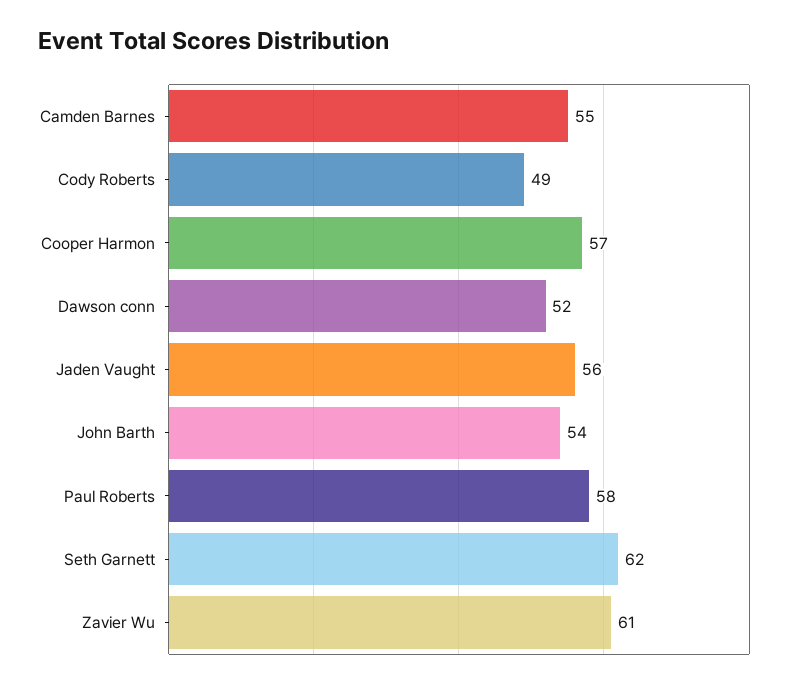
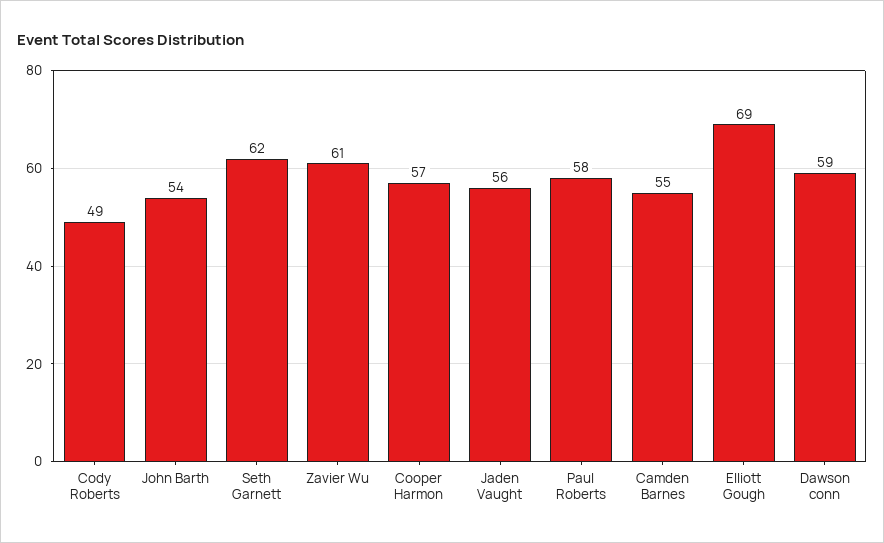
Dawson conn: 52 -> 59
Elliott Gough: none -> 69

